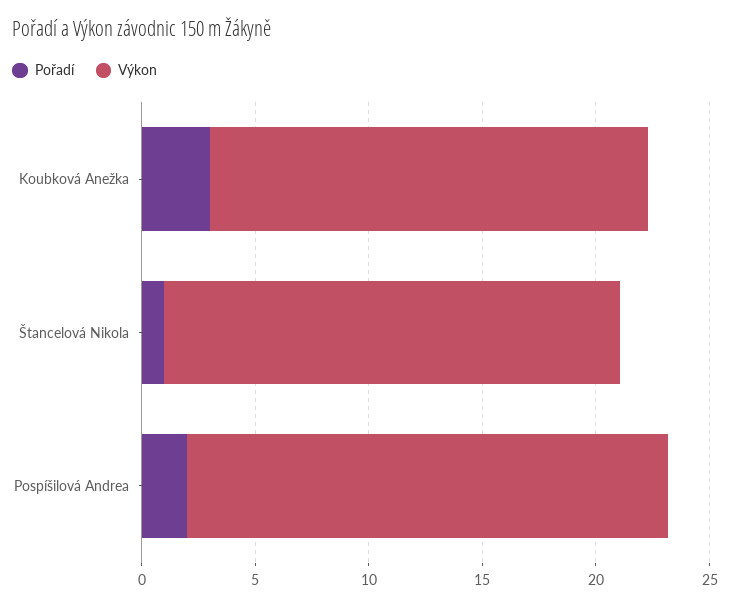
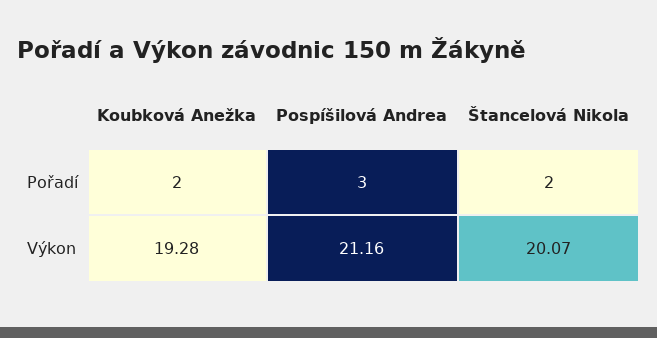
Pořadí, Koubková Anežka: 3 -> 2
Pořadí, Štancelová Nikola: 1 -> 2
Pořadí, Pospíšilová Andrea: 2 -> 3

